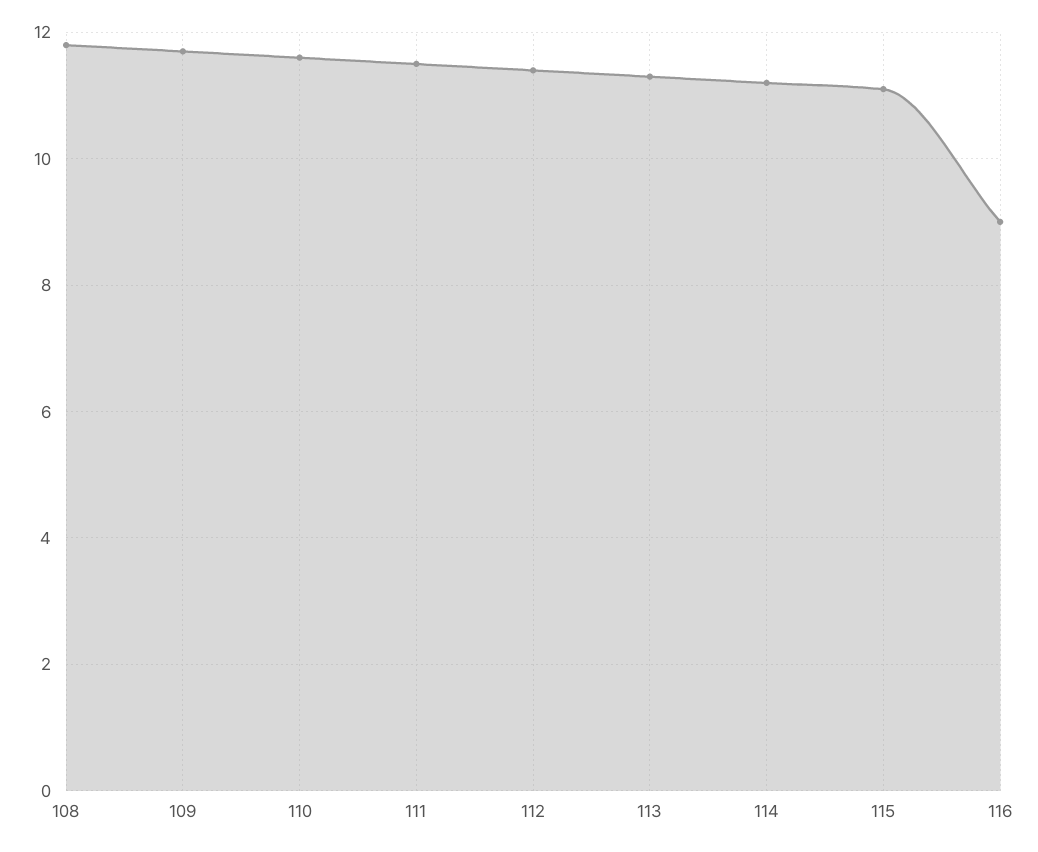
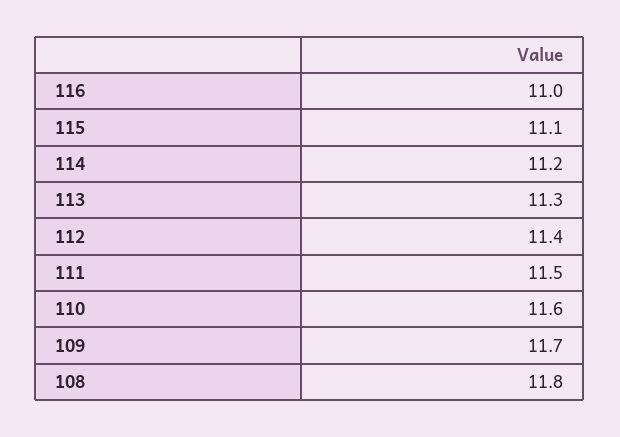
116: 9 -> 11

